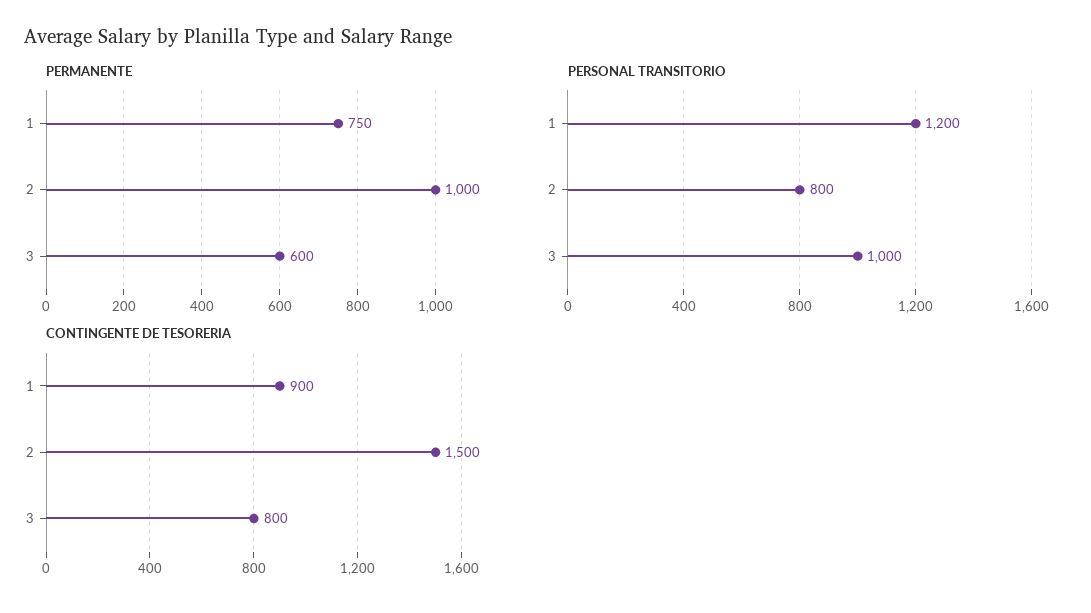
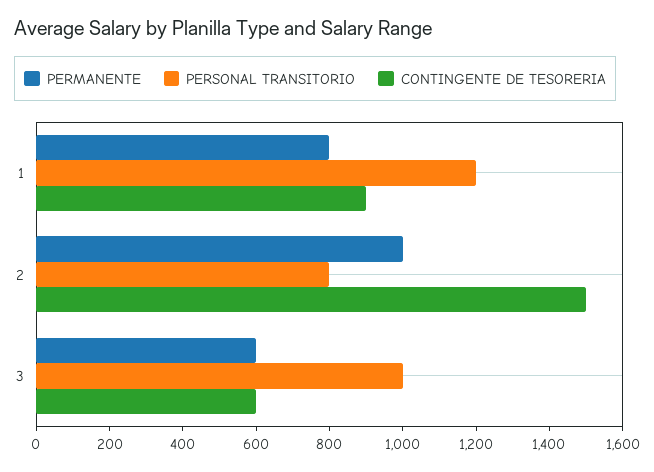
PERMANENTE, 1: 750 -> 800
CONTINGENTE DE TESORERIA, 3: 800 -> 600

